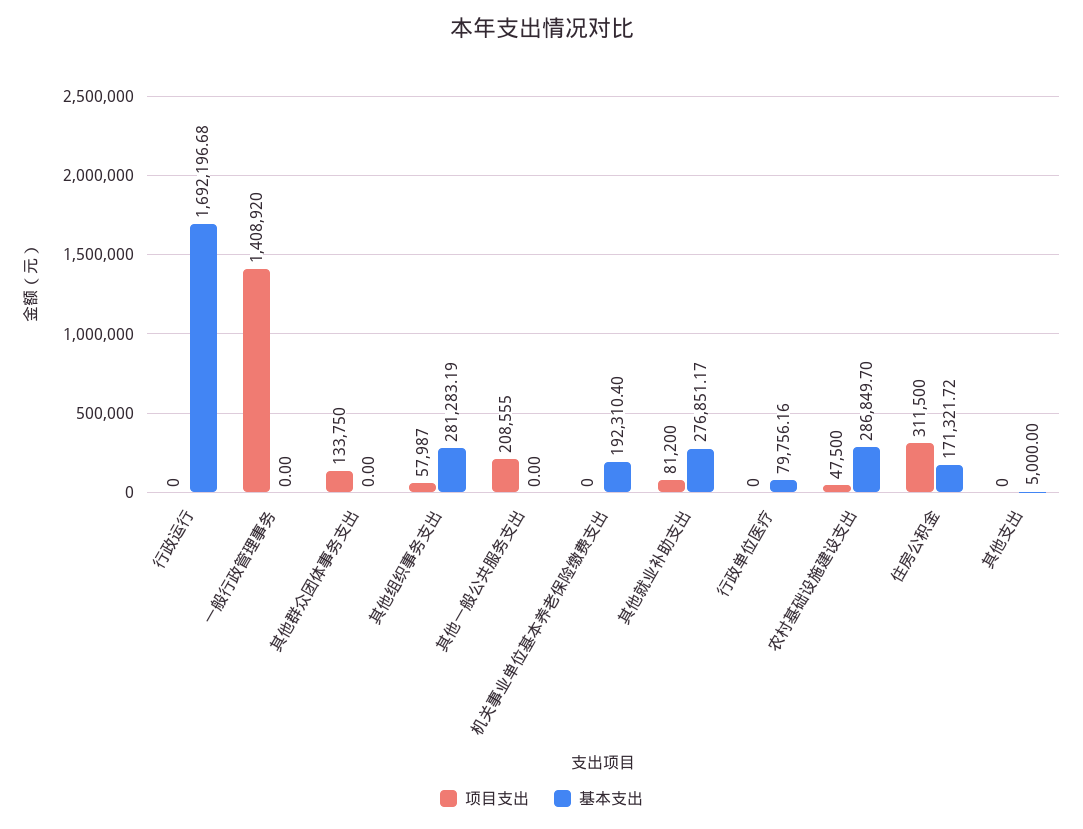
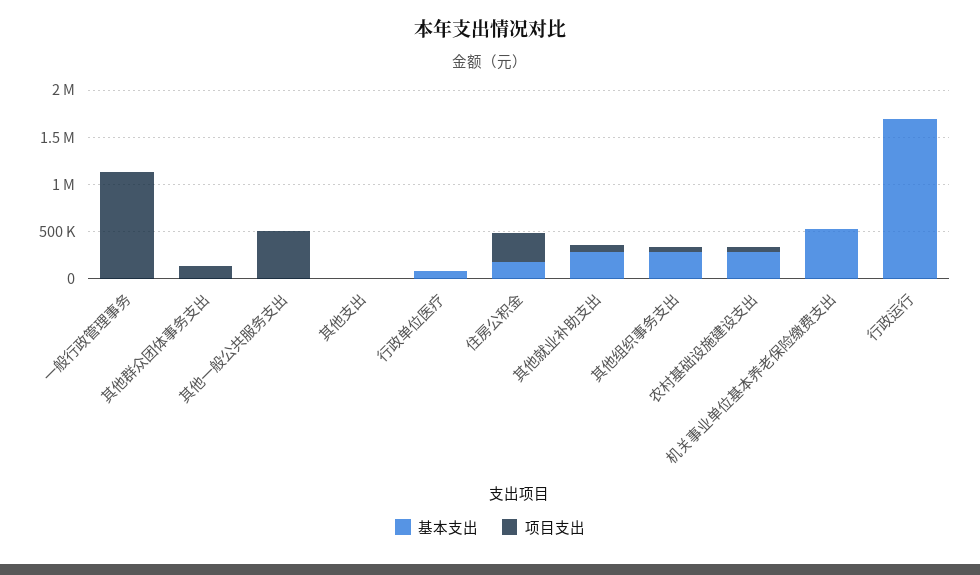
项目支出, 一般行政管理事务: 1408920 -> 1100000
项目支出, 其他一般公共服务支出: 208555 -> 500000
基本支出, 机关事业单位基本养老保险缴费支出: 192310.4 -> 500000

